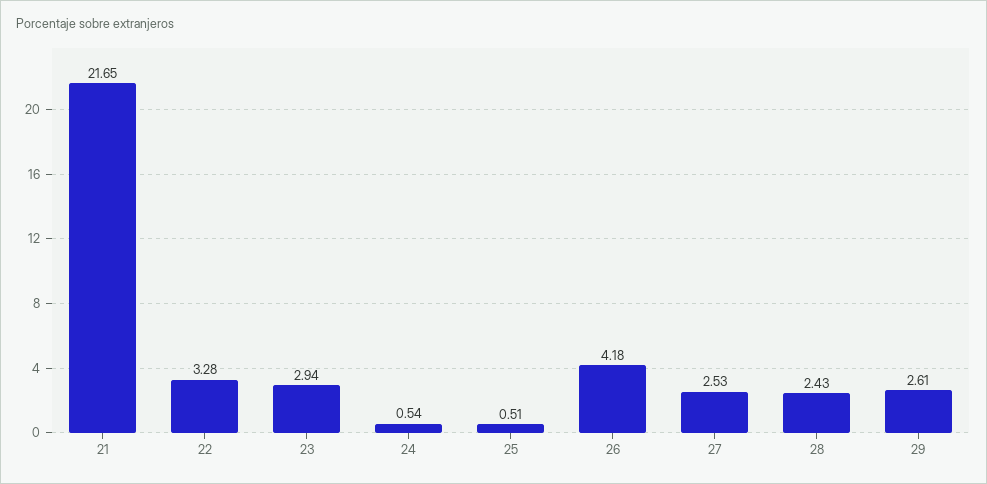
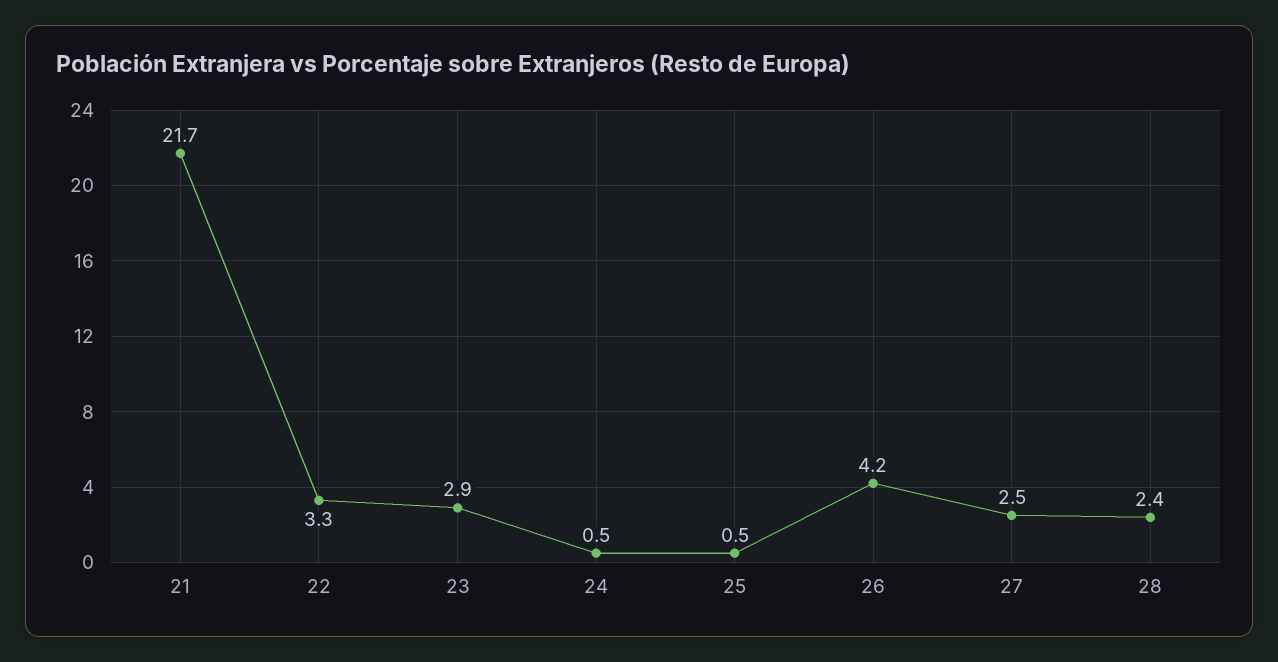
29: 2.61 -> none

